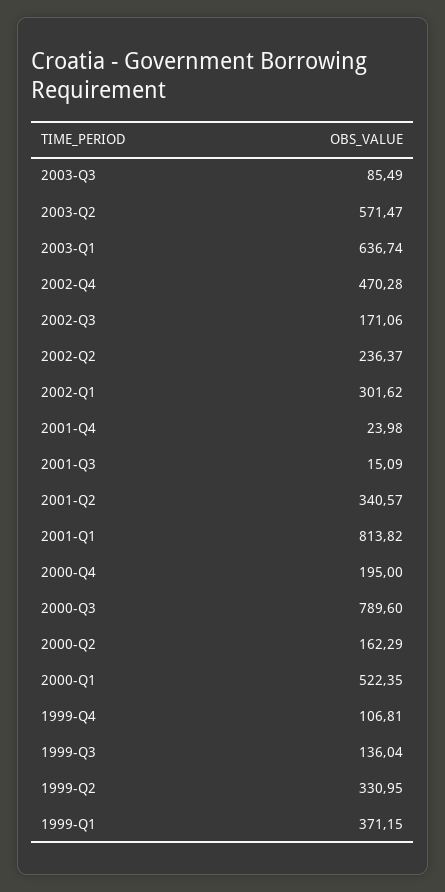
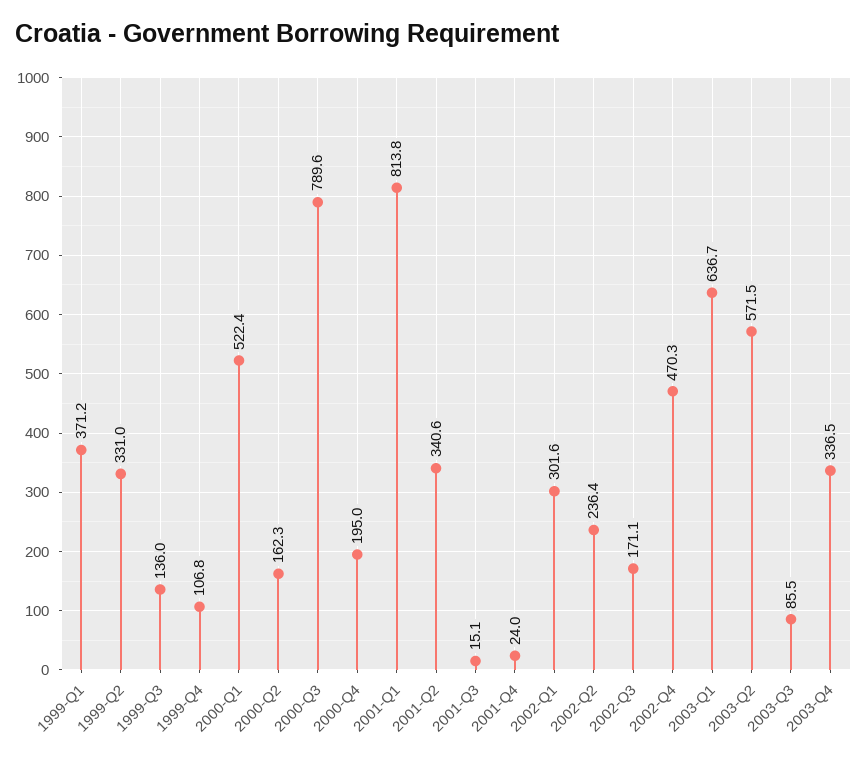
2003-Q4: none -> 336.5

